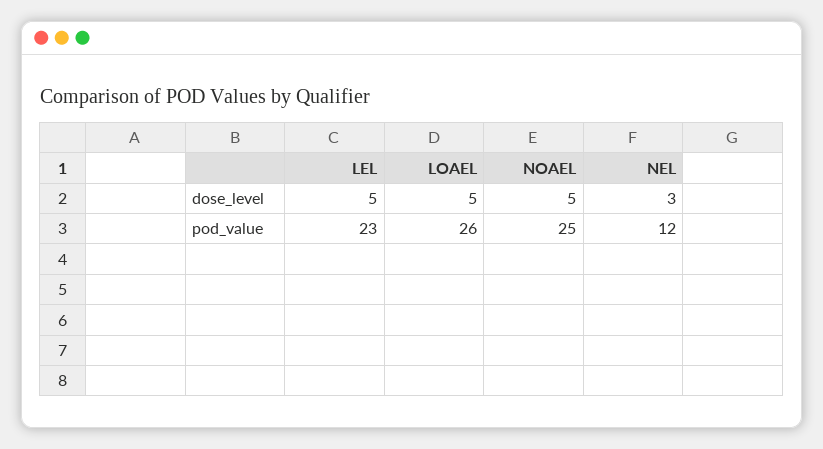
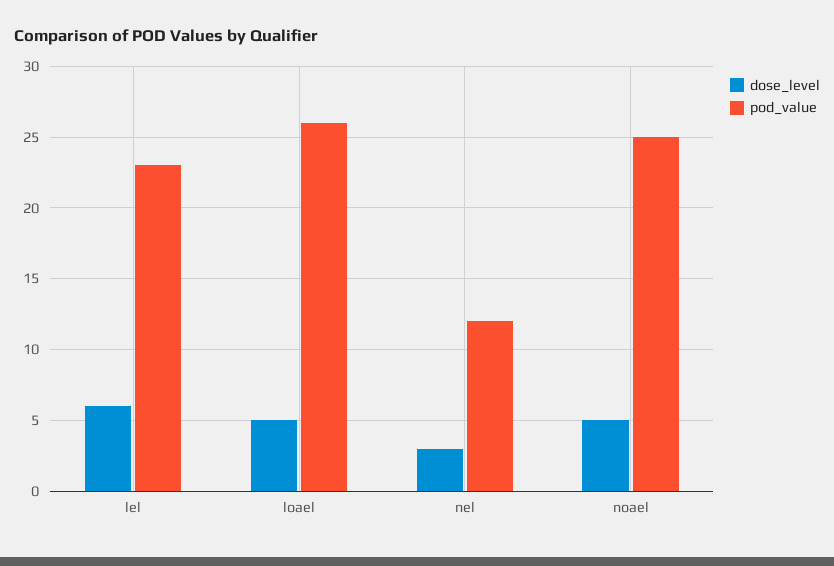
dose_level, LEL: 5 -> 6

